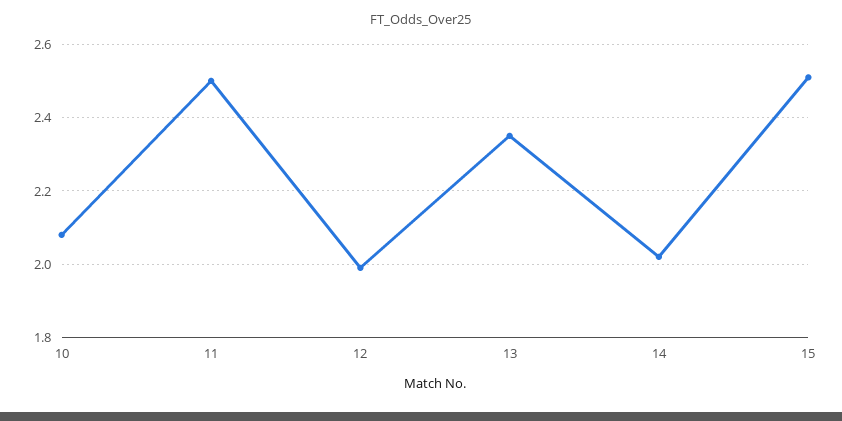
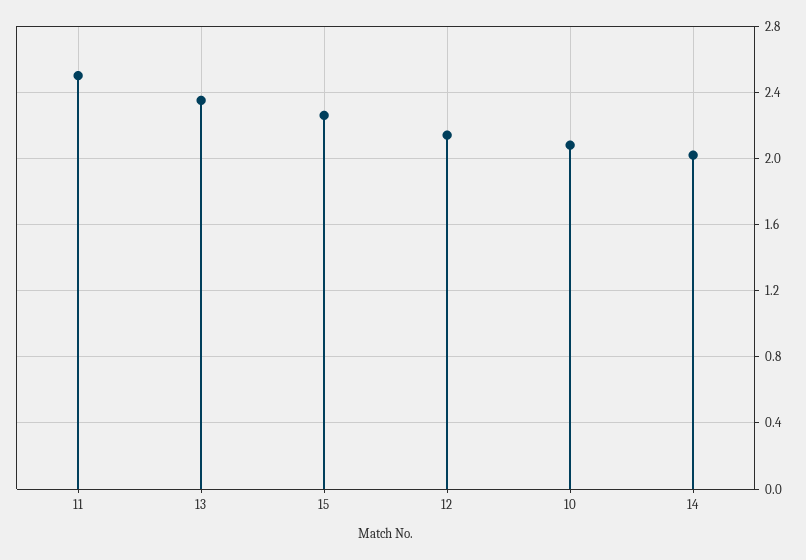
12: 2 -> 2.15
15: 2.5 -> 2.25

